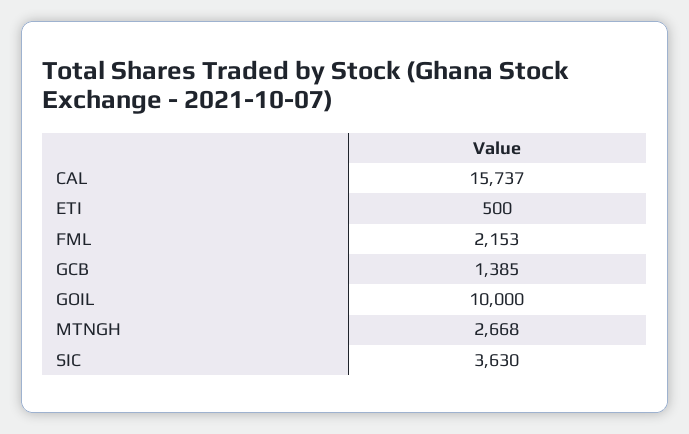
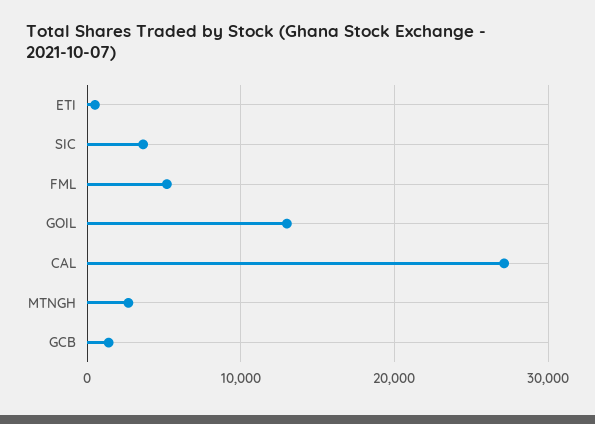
CAL: 15737 -> 27000
FML: 2153 -> 5000
GOIL: 10000 -> 13000

